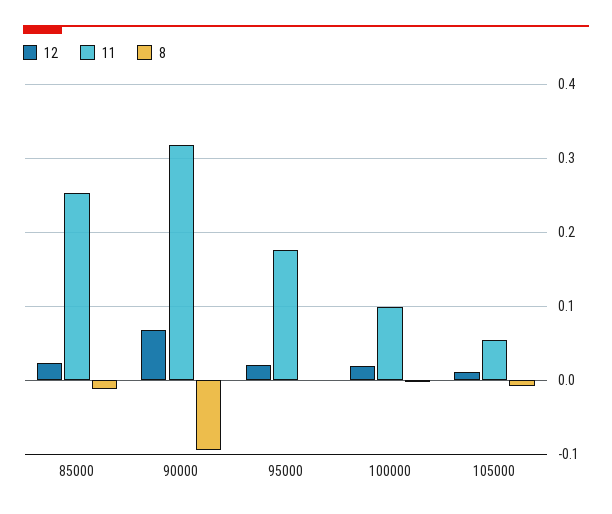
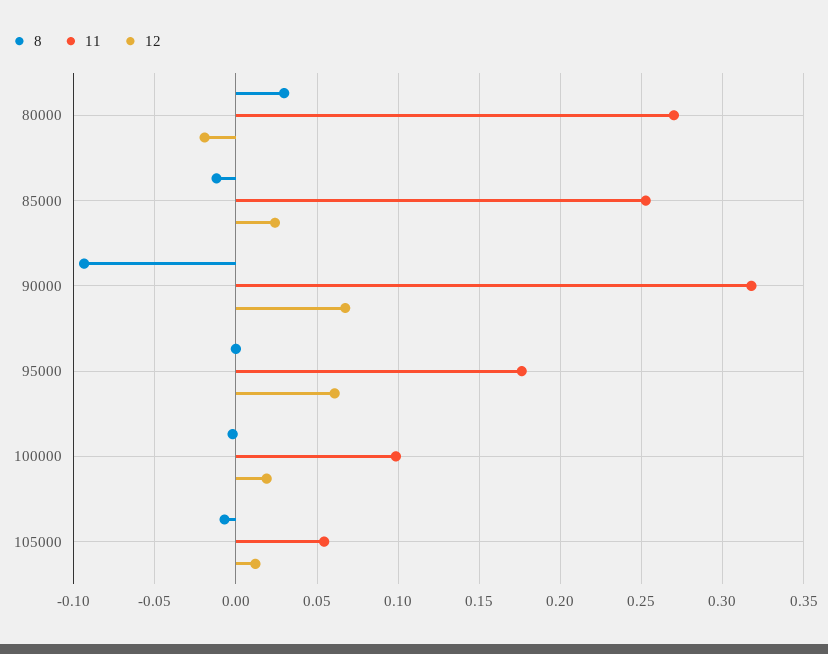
12, 95000: 0.02 -> 0.06
8, 80000: none -> 0.03
11, 80000: none -> 0.27
12, 80000: none -> -0.02

